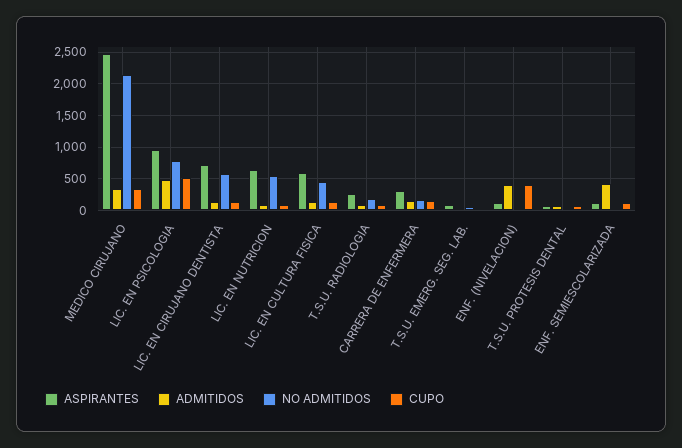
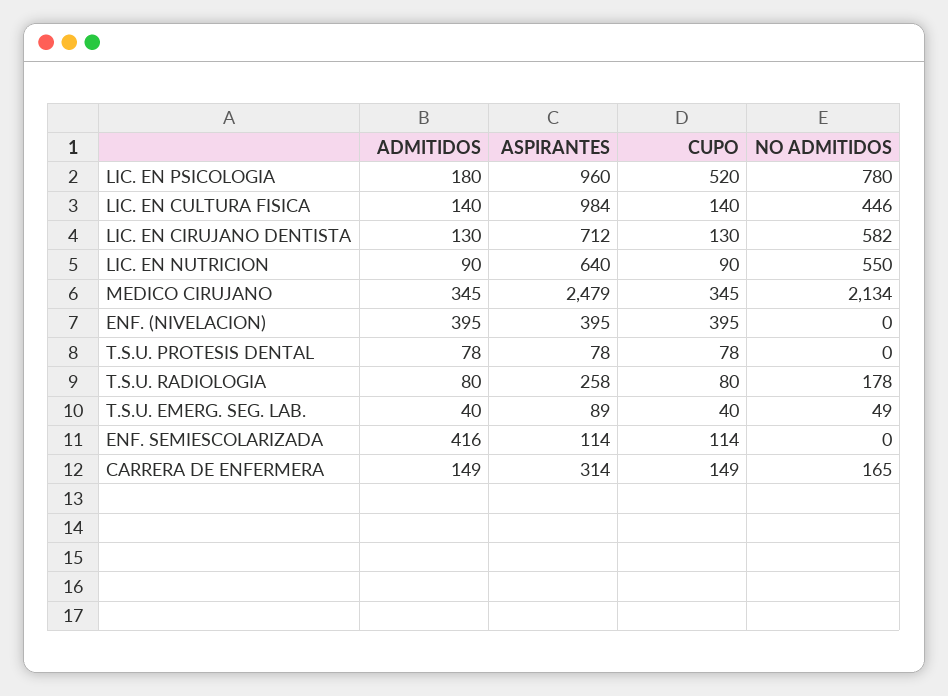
ADMITIDOS, LIC. EN PSICOLOGIA: 500 -> 180
ASPIRANTES, LIC. EN CULTURA FISICA: 600 -> 984
ASPIRANTES, ENF. (NIVELACION): 100 -> 395

